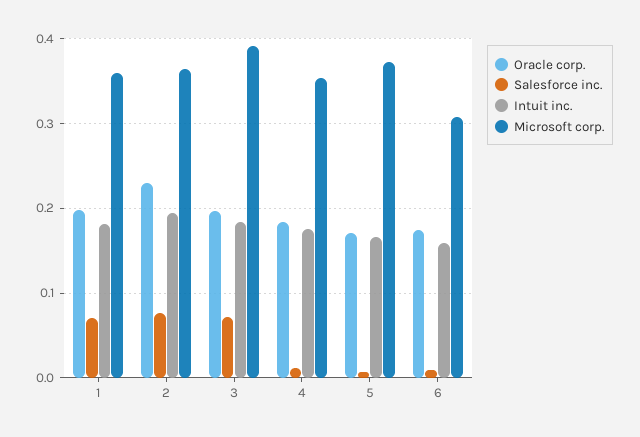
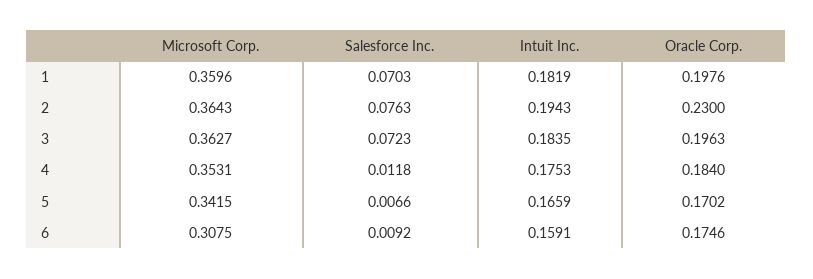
Microsoft corp., 3: 0.39 -> 0.3627
Microsoft corp., 5: 0.37 -> 0.3415

